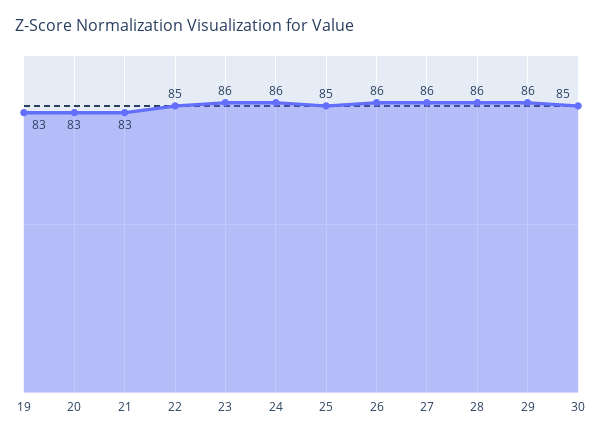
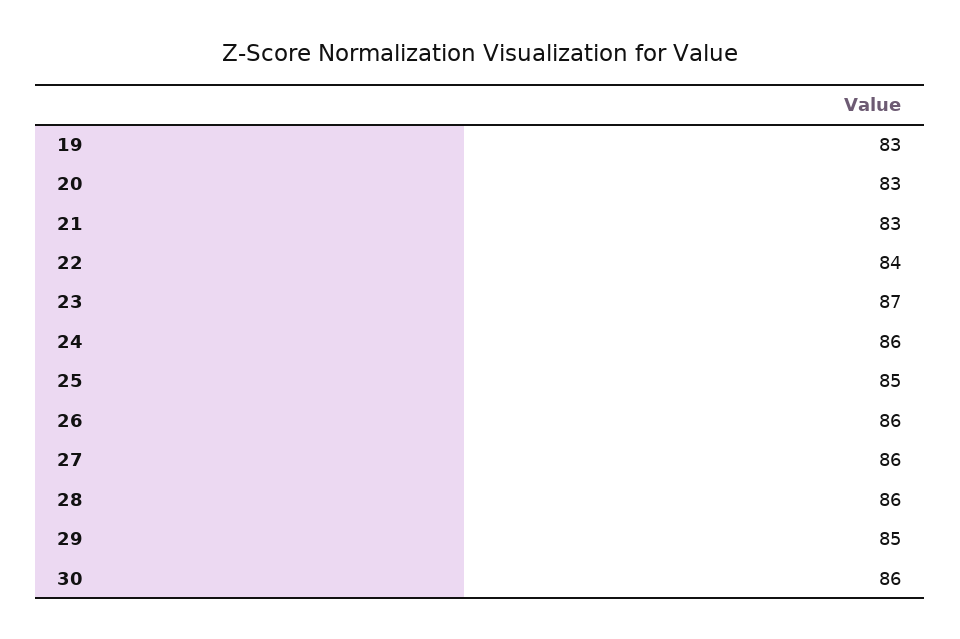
22: 85 -> 84
23: 86 -> 87
29: 86 -> 85
30: 85 -> 86

